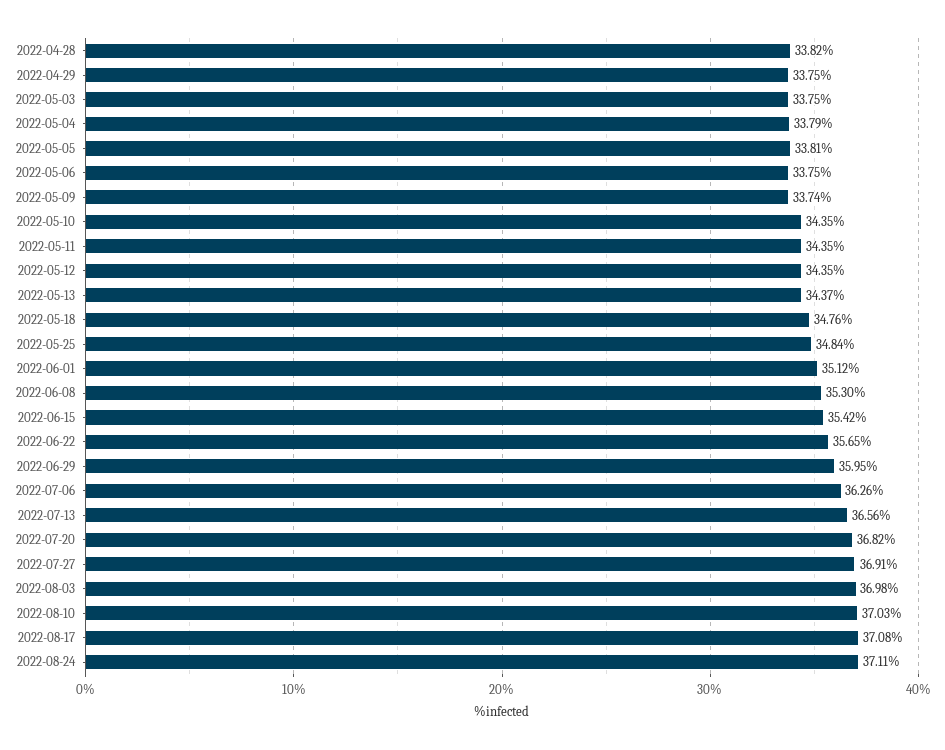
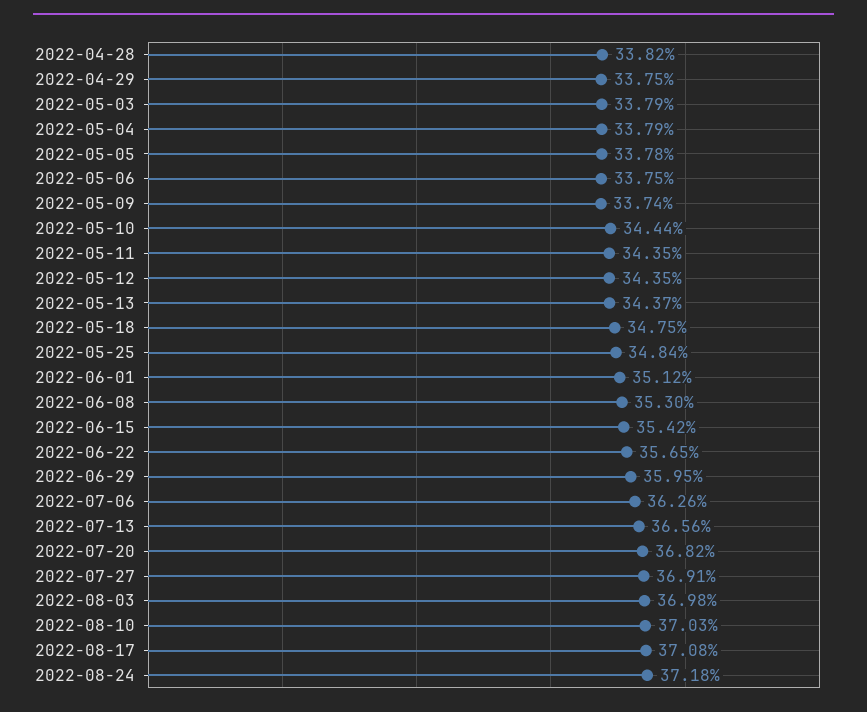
2022-05-03: 33.75 -> 33.79
2022-05-05: 33.81 -> 33.78
2022-05-10: 34.35 -> 34.44
2022-05-18: 34.76 -> 34.75
2022-08-24: 37.11 -> 37.18

